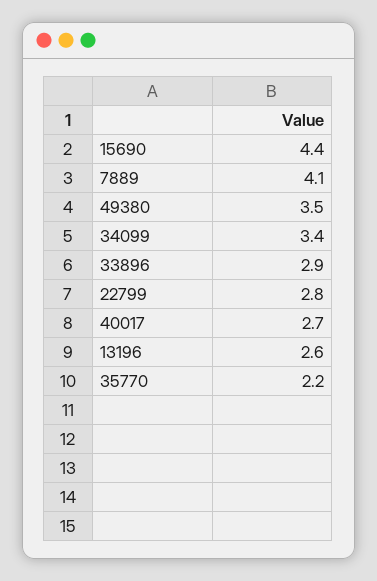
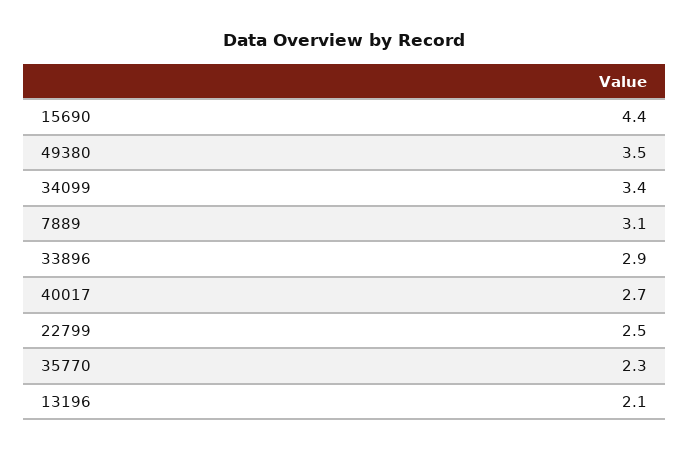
7889: 4.1 -> 3.1
22799: 2.8 -> 2.5
13196: 2.6 -> 2.1
35770: 2.2 -> 2.3

